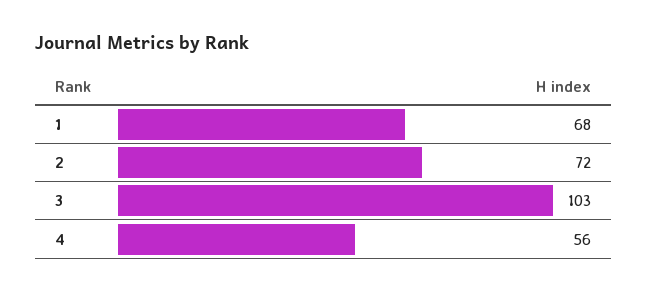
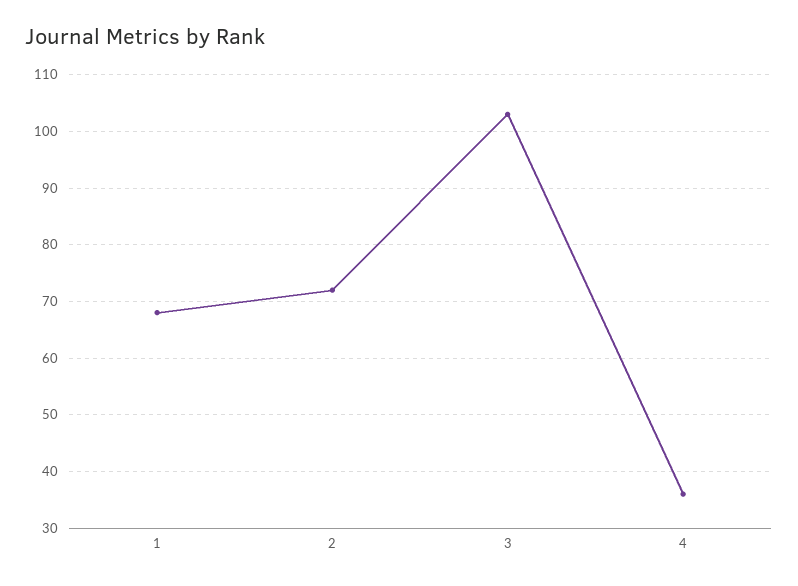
4: 56 -> 35

